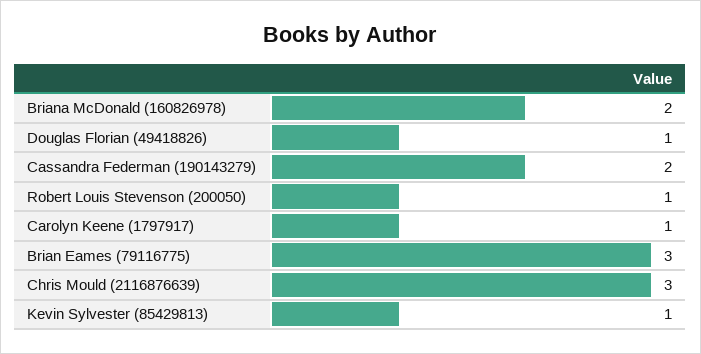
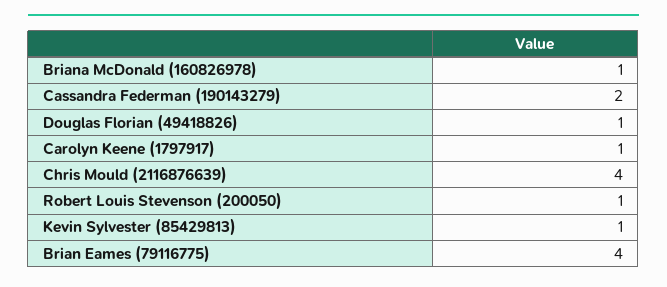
Briana McDonald (160826978): 2 -> 1
Brian Eames (79116775): 3 -> 4
Chris Mould (2116876639): 3 -> 4

